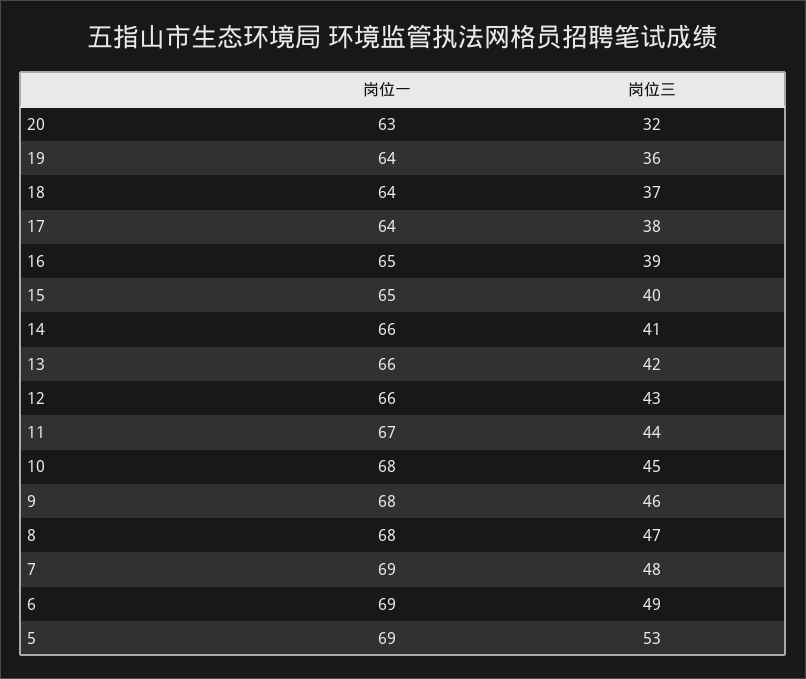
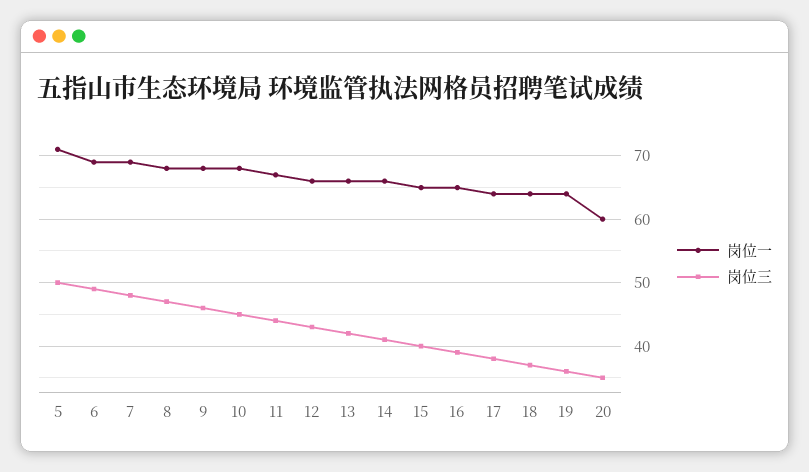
岗位一, 20: 63 -> 60
岗位三, 20: 32 -> 35
岗位一, 5: 69 -> 71
岗位三, 5: 53 -> 50

